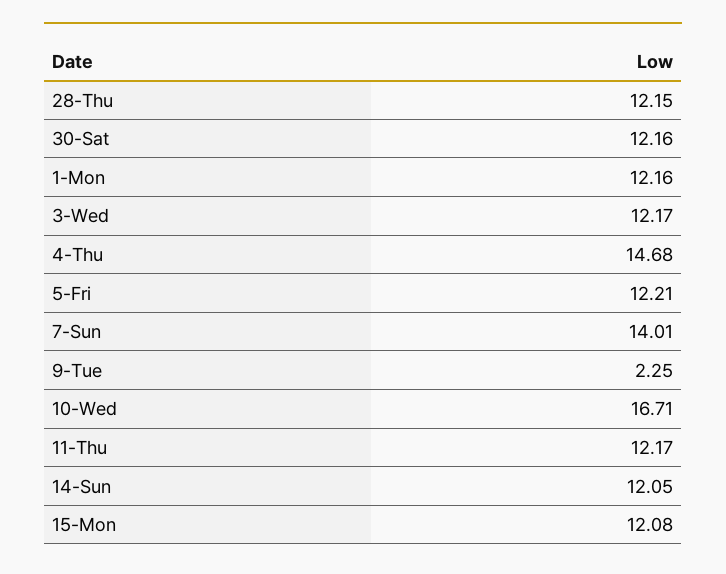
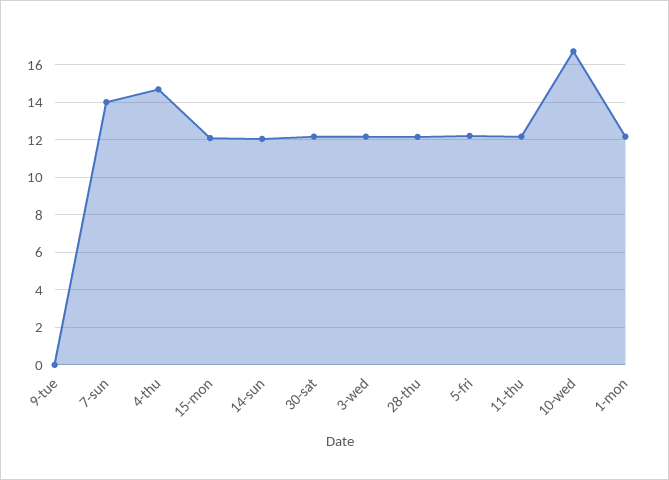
9-Tue: 2.25 -> 0

